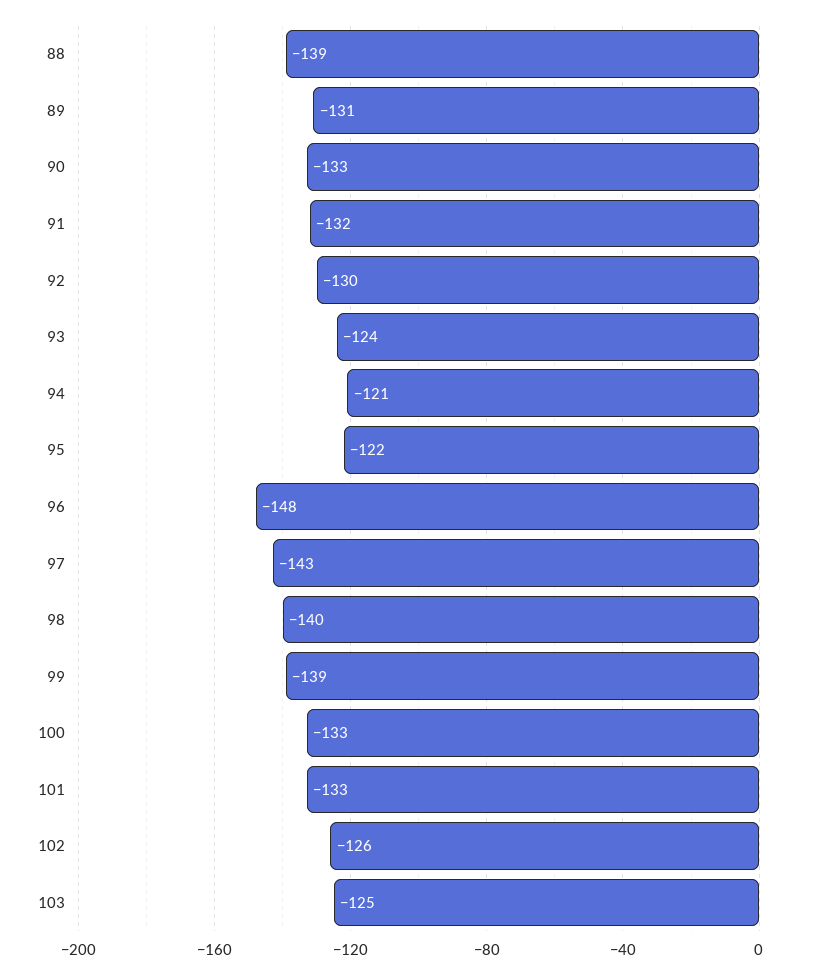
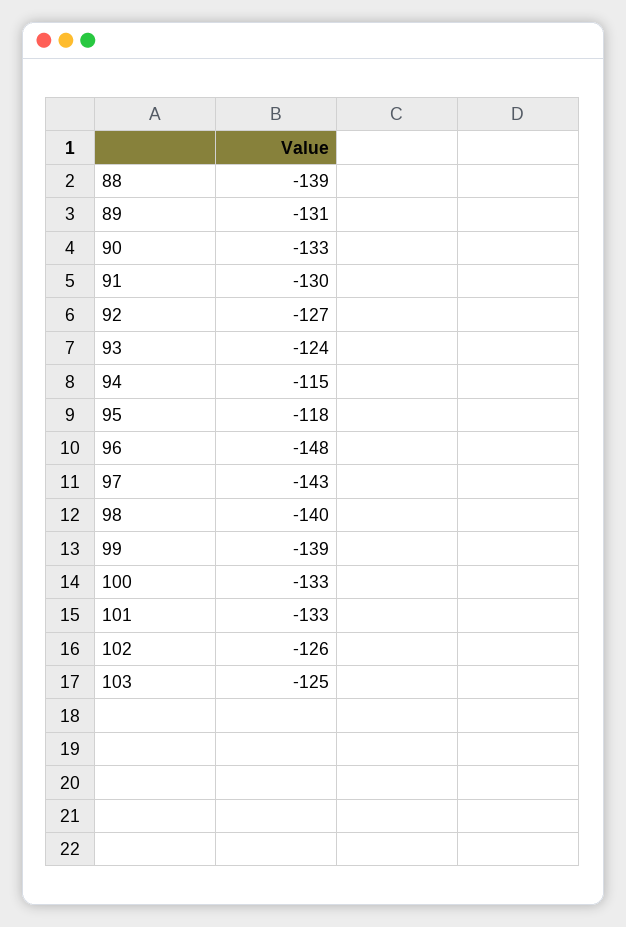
91: -132 -> -130
92: -130 -> -127
94: -121 -> -115
95: -122 -> -118

